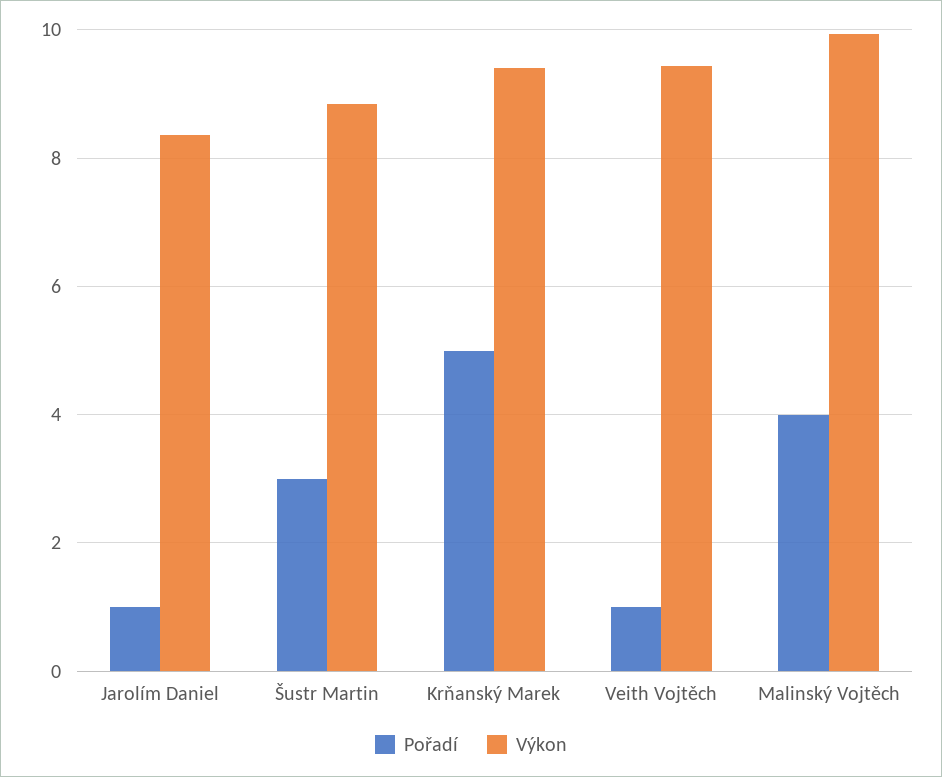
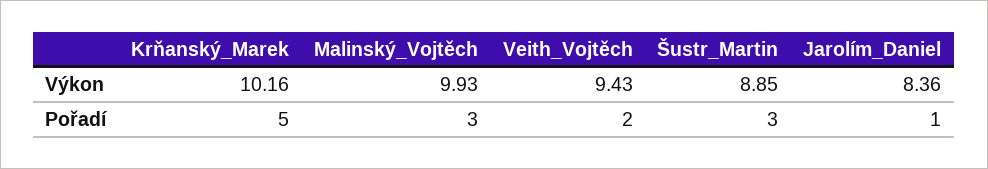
Výkon, Krňanský Marek: 9.4 -> 10.16
Pořadí, Veith Vojtěch: 1 -> 2
Pořadí, Malinský Vojtěch: 4 -> 3

